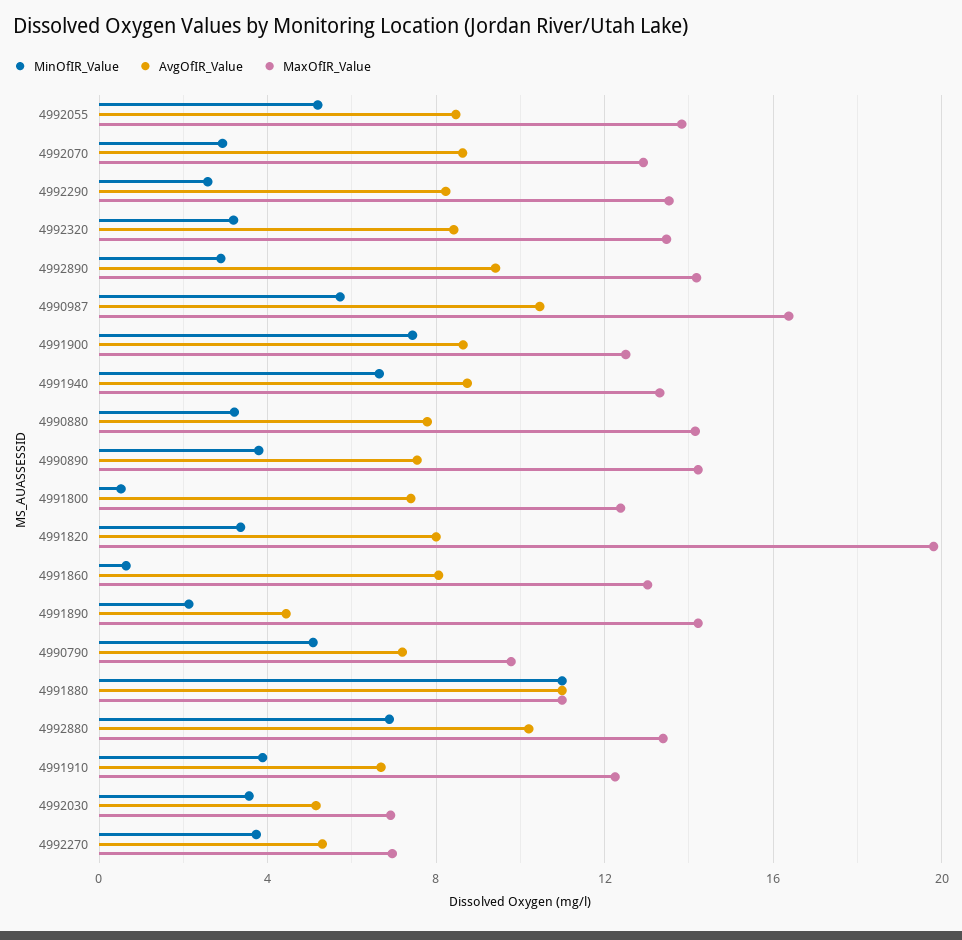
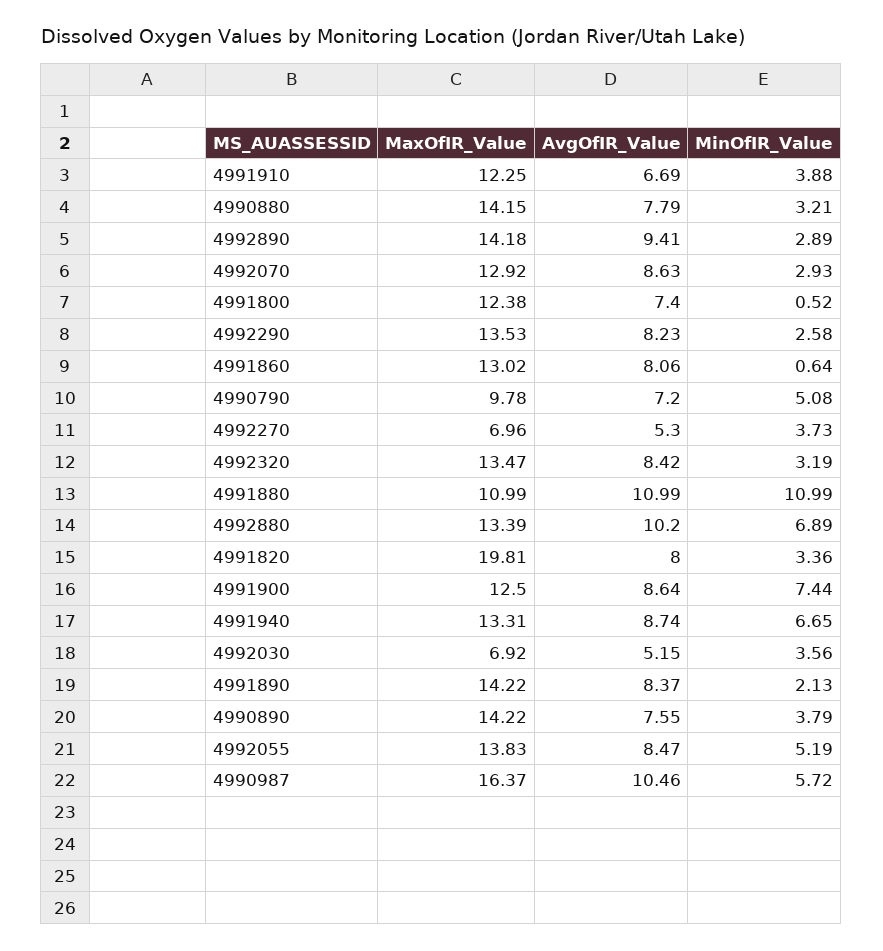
AvgOfIR_Value, 4991890: 4.5 -> 8.37

